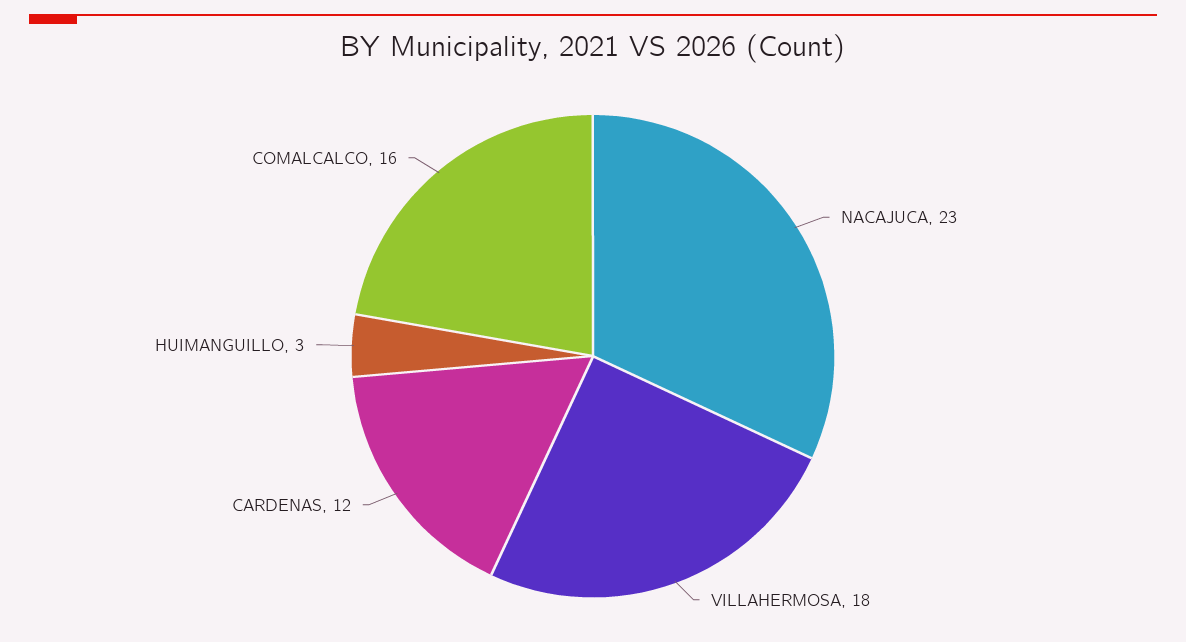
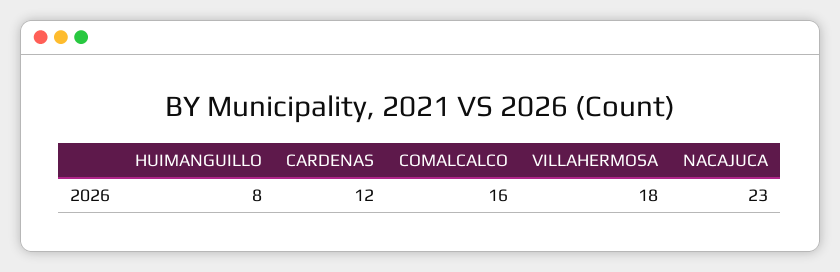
HUIMANGUILLO: 3 -> 8

